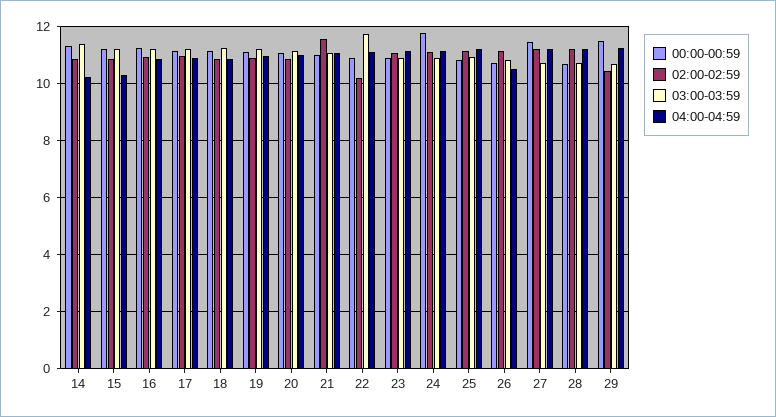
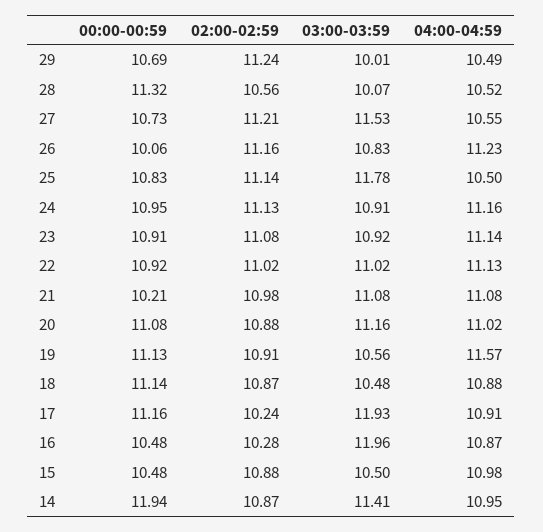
00:00-00:59, 14: 11.25 -> 11.94
04:00-04:59, 14: 10.25 -> 10.95
00:00-00:59, 15: 11.25 -> 10.48
03:00-03:59, 15: 11.25 -> 10.5
04:00-04:59, 15: 10.25 -> 10.98
00:00-00:59, 16: 11.25 -> 10.48
02:00-02:59, 16: 11 -> 10.28
03:00-03:59, 16: 11.25 -> 11.96
02:00-02:59, 17: 11 -> 10.24
03:00-03:59, 17: 11.25 -> 11.93
03:00-03:59, 18: 11.25 -> 10.48
03:00-03:59, 19: 11.25 -> 10.56
04:00-04:59, 19: 11 -> 11.57
00:00-00:59, 21: 11 -> 10.21
02:00-02:59, 21: 11.5 -> 10.98
02:00-02:59, 22: 10.25 -> 11.02
03:00-03:59, 22: 11.75 -> 11.02
00:00-00:59, 24: 11.75 -> 10.95
03:00-03:59, 25: 11 -> 11.78
04:00-04:59, 25: 11.25 -> 10.5
00:00-00:59, 26: 10.75 -> 10.06
04:00-04:59, 26: 10.5 -> 11.23
00:00-00:59, 27: 11.5 -> 10.73
03:00-03:59, 27: 10.75 -> 11.53
04:00-04:59, 27: 11.25 -> 10.55
00:00-00:59, 28: 10.75 -> 11.32
02:00-02:59, 28: 11.25 -> 10.56
03:00-03:59, 28: 10.75 -> 10.07
04:00-04:59, 28: 11.25 -> 10.52
00:00-00:59, 29: 11.5 -> 10.69
02:00-02:59, 29: 10.5 -> 11.24
03:00-03:59, 29: 10.75 -> 10.01
04:00-04:59, 29: 11.25 -> 10.49

